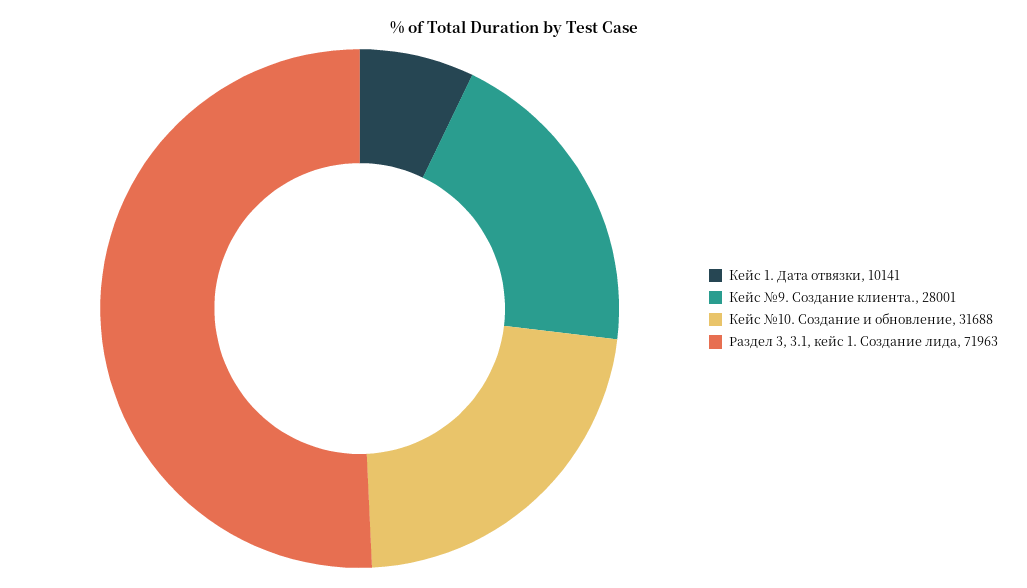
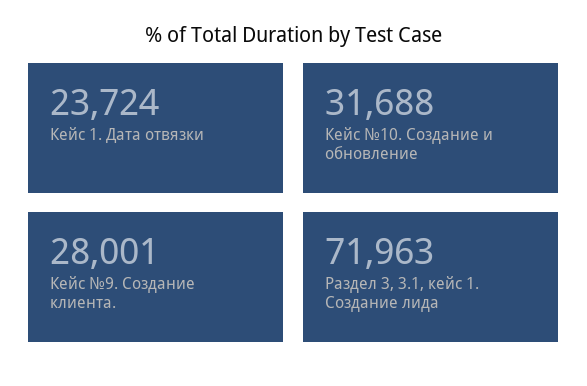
Кейс 1. Дата отвязки: 10141 -> 23724

